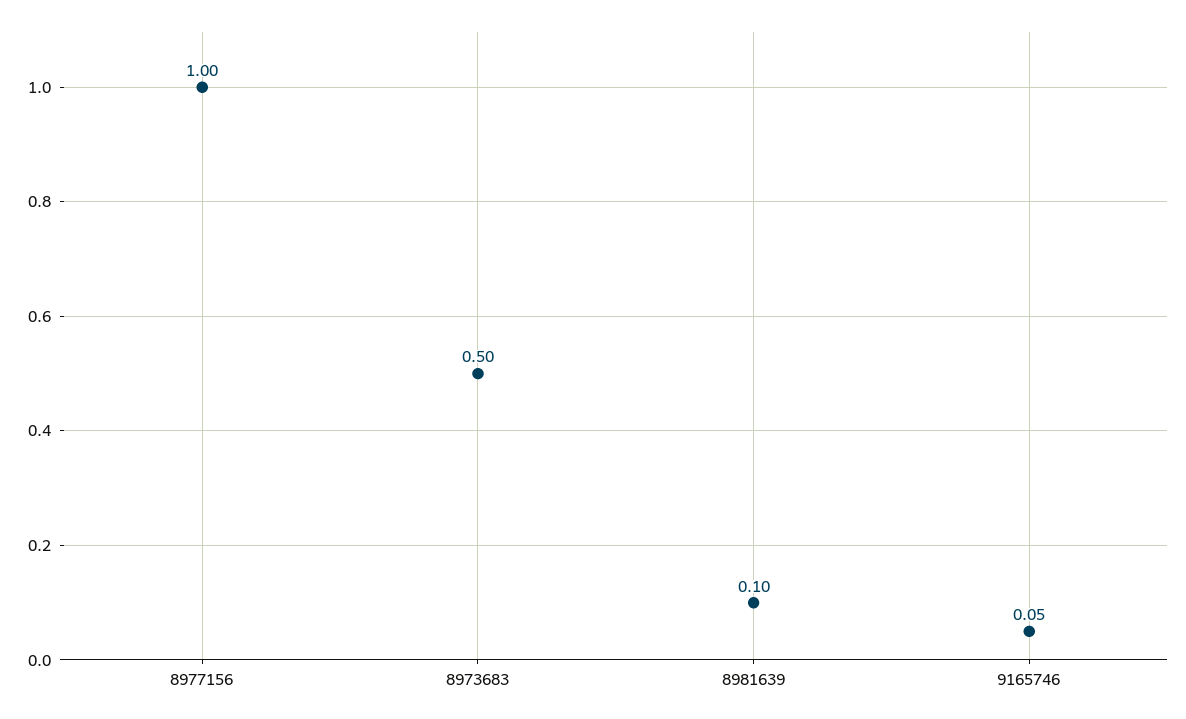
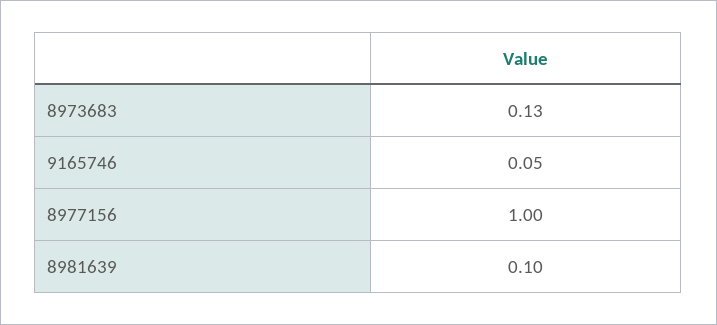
8973683: 0.5 -> 0.13

